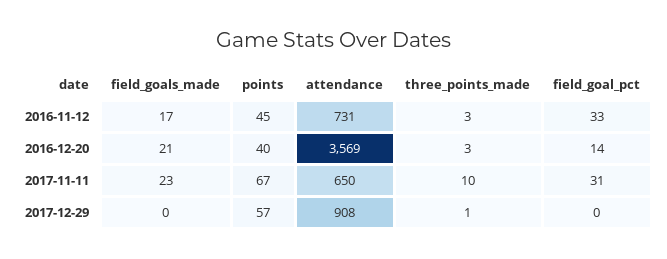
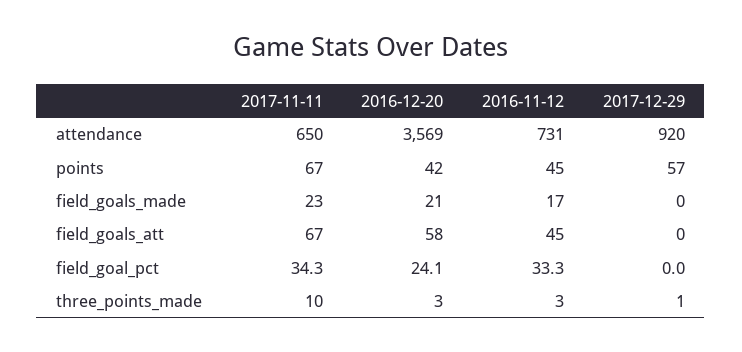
points, 2016-12-20: 40 -> 42
field_goal_pct, 2016-12-20: 14 -> 24.1
field_goal_pct, 2017-11-11: 31 -> 34.3
attendance, 2017-12-29: 908 -> 920
field_goals_att, 2017-11-11: none -> 67
field_goals_att, 2016-12-20: none -> 58
field_goals_att, 2016-11-12: none -> 45
field_goals_att, 2017-12-29: none -> 0

